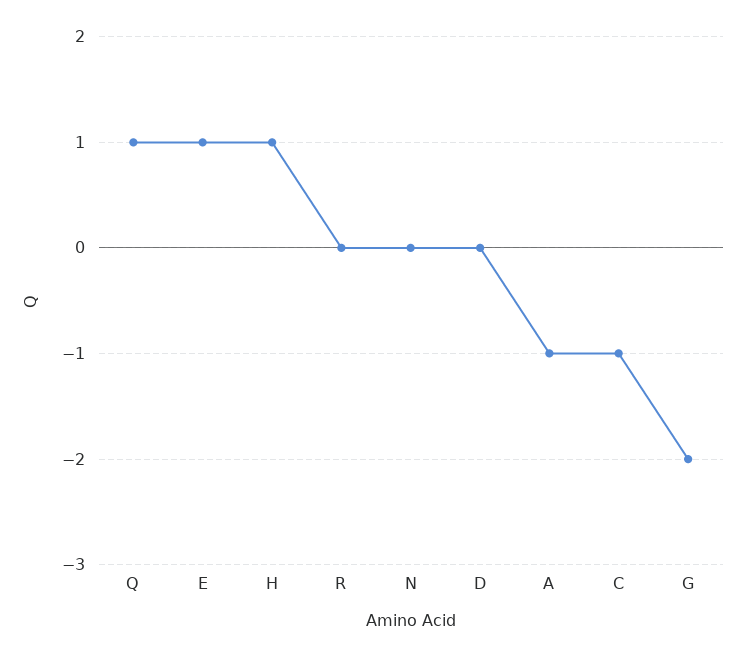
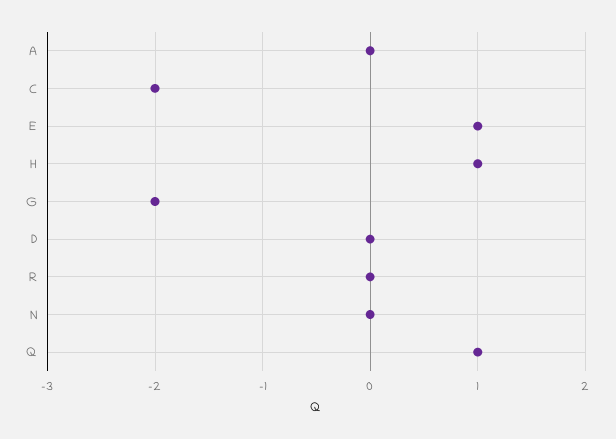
A: -1 -> 0
C: -1 -> -2

